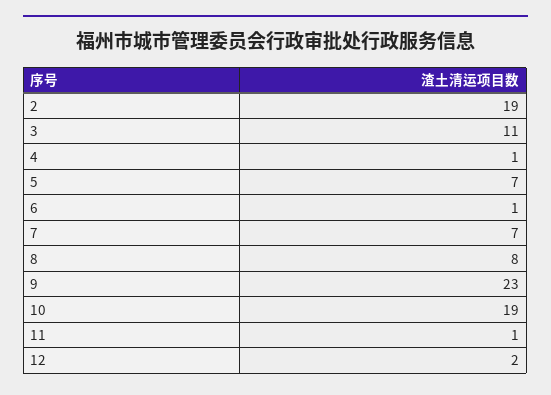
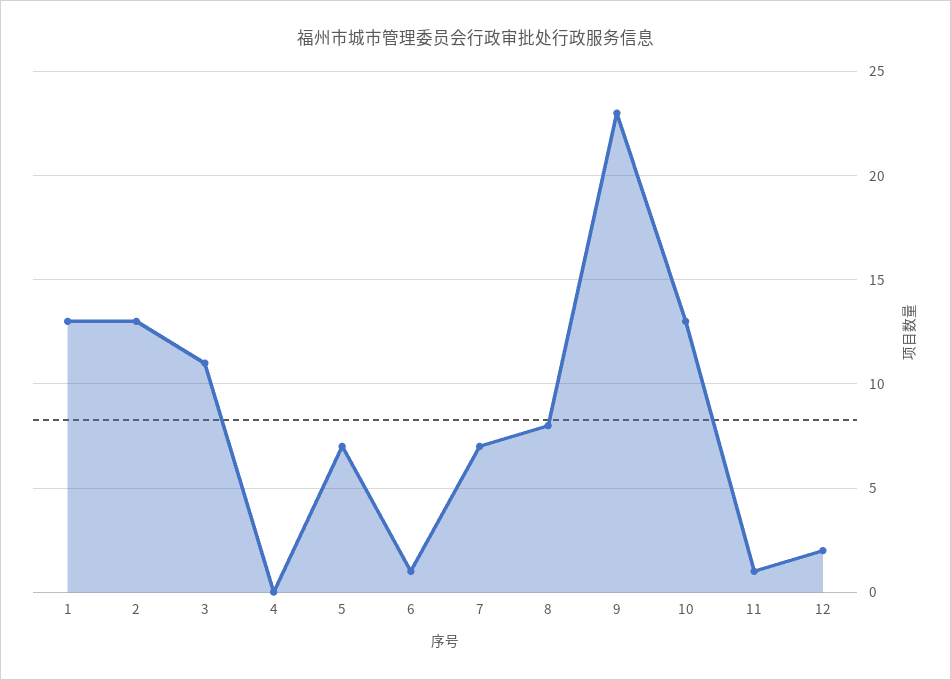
2: 19 -> 13
4: 1 -> 0
10: 19 -> 13
1: none -> 13

